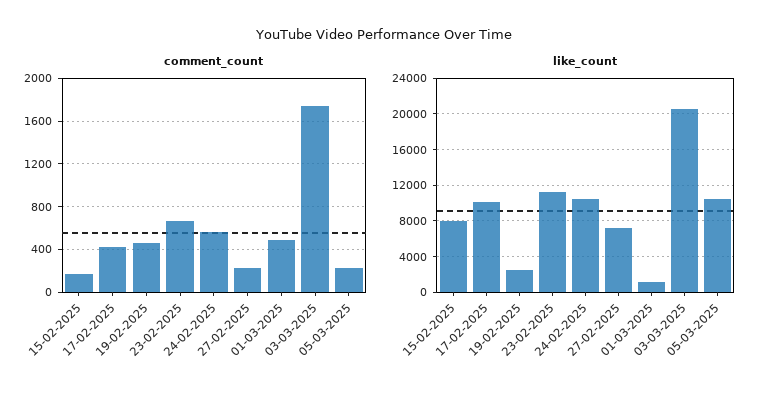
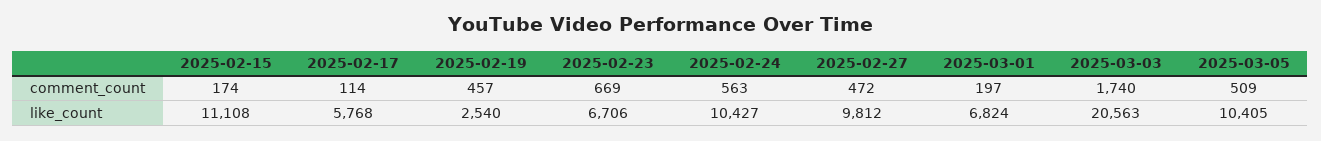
comment_count, 17-02-2025: 400 -> 114
comment_count, 27-02-2025: 200 -> 472
comment_count, 01-03-2025: 500 -> 197
comment_count, 05-03-2025: 200 -> 509
like_count, 15-02-2025: 8000 -> 11108
like_count, 17-02-2025: 10000 -> 5768
like_count, 23-02-2025: 11000 -> 6706
like_count, 27-02-2025: 7000 -> 9812
like_count, 01-03-2025: 1000 -> 6824

